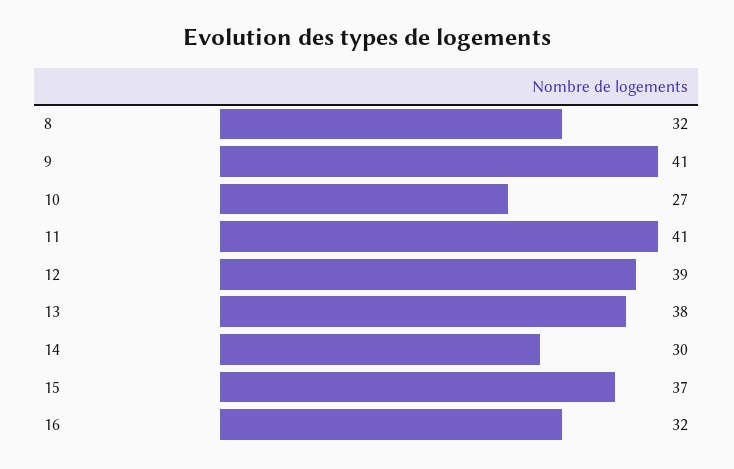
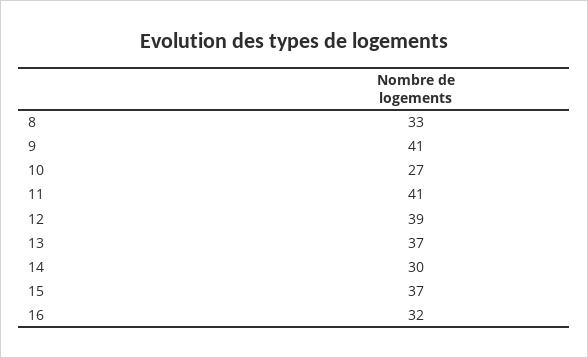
8: 32 -> 33
13: 38 -> 37

